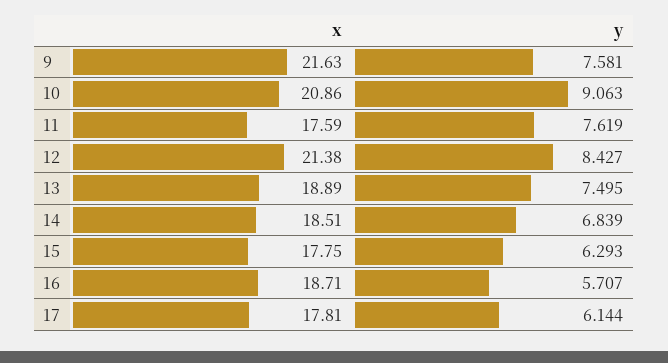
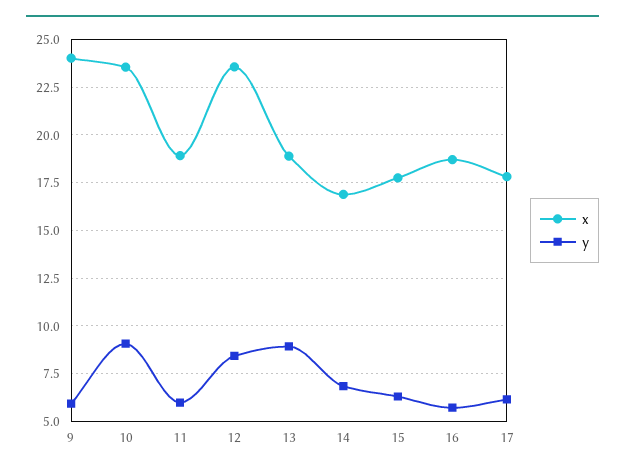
x, 9: 21.63 -> 24
y, 9: 7.581 -> 6
x, 10: 20.86 -> 23.5
x, 11: 17.59 -> 19
y, 11: 7.619 -> 6
x, 12: 21.38 -> 23.5
y, 13: 7.495 -> 9
x, 14: 18.51 -> 17

